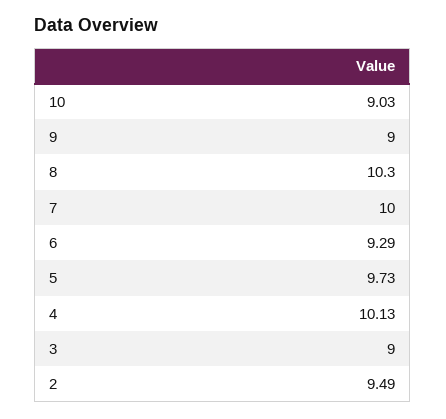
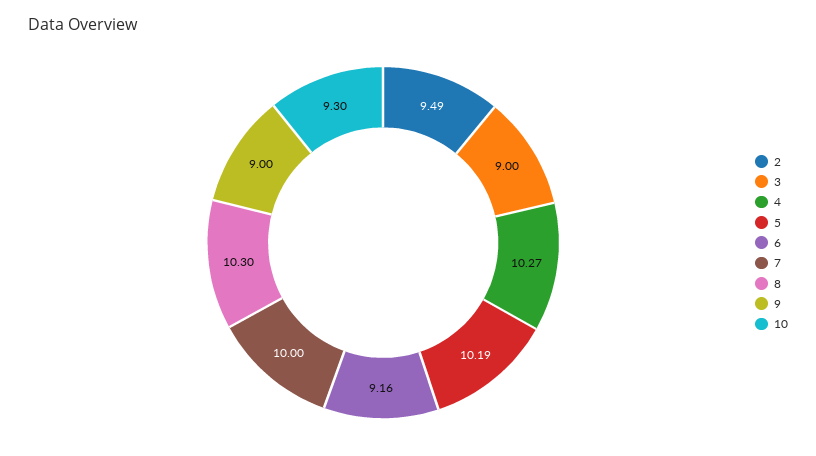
10: 9.03 -> 9.3
6: 9.29 -> 9.16
5: 9.73 -> 10.19
4: 10.13 -> 10.27

